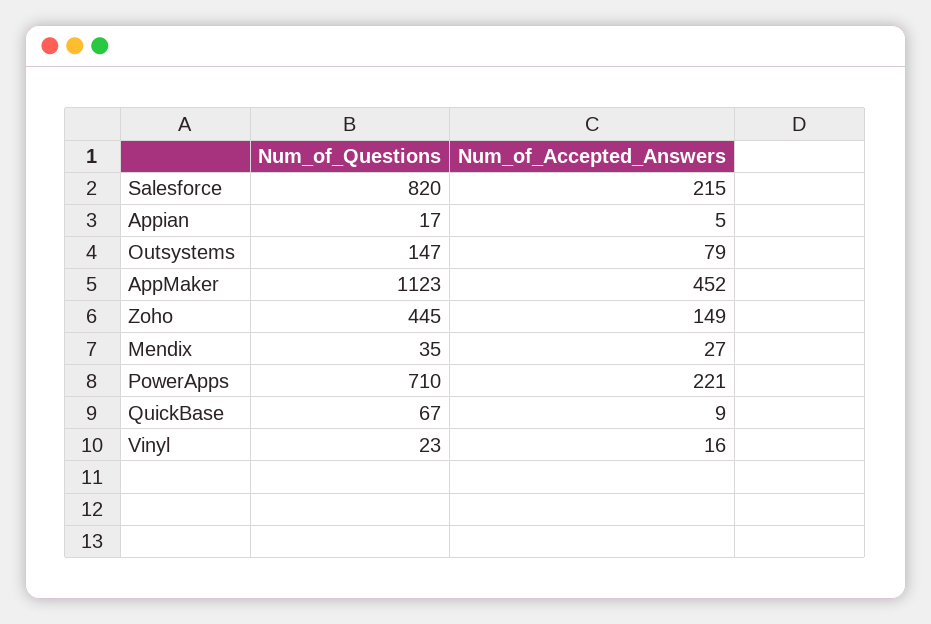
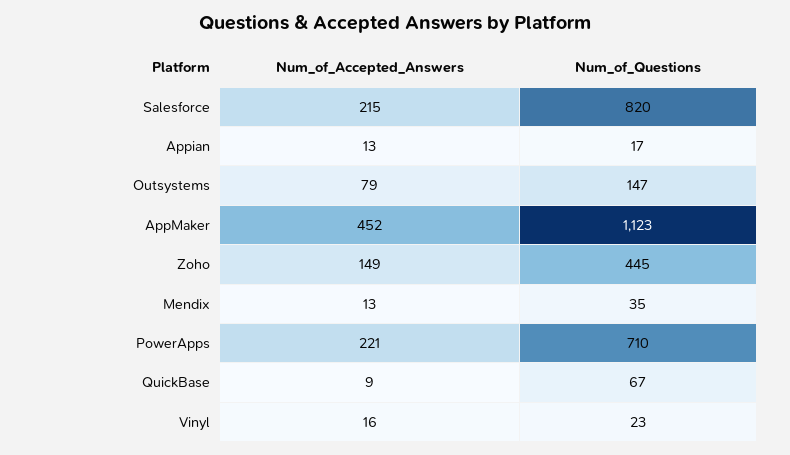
Num_of_Accepted_Answers, Appian: 5 -> 13
Num_of_Accepted_Answers, Mendix: 27 -> 13

